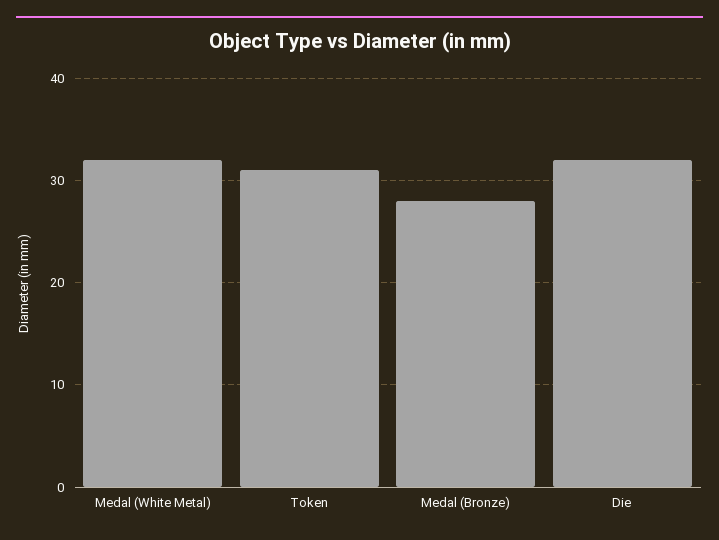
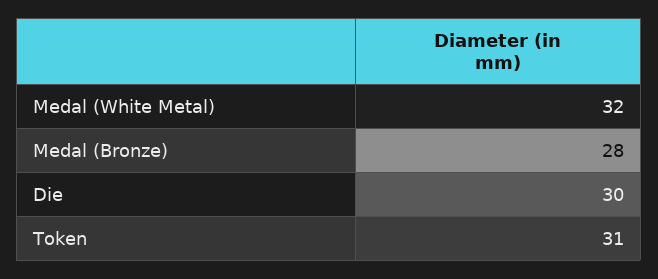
Die: 32 -> 30

